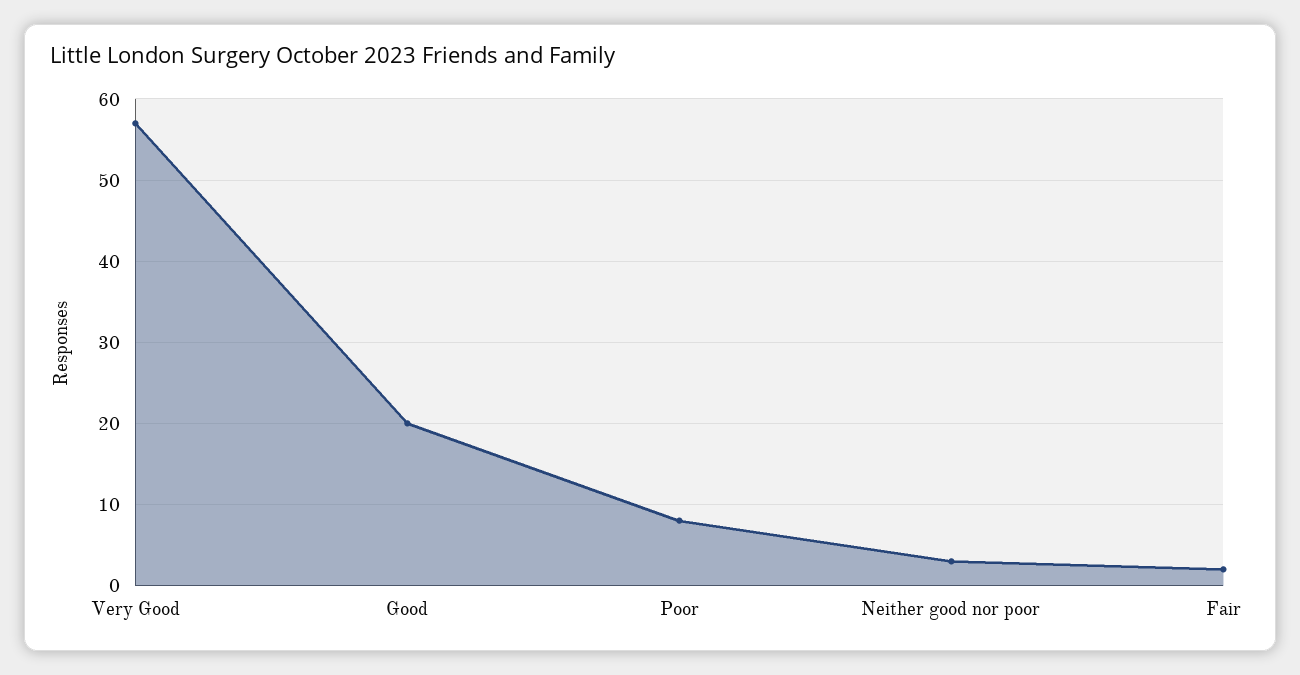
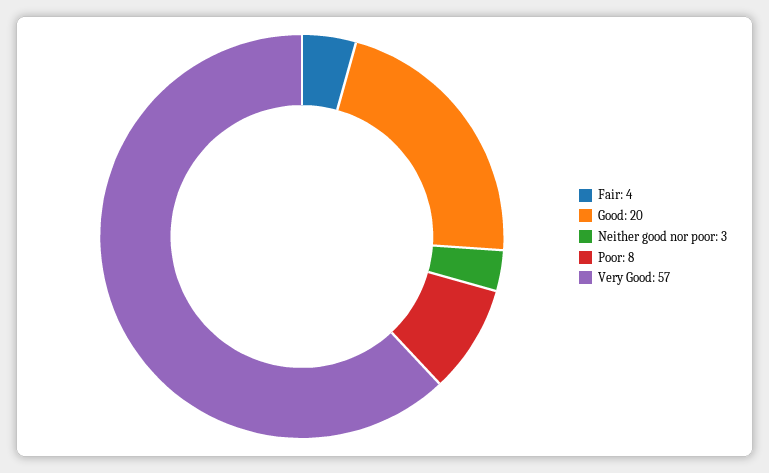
Fair: 2 -> 4

